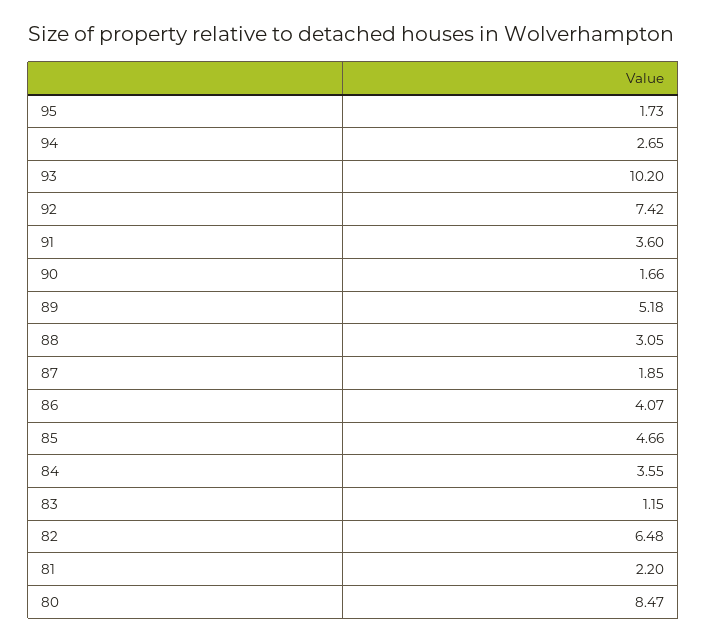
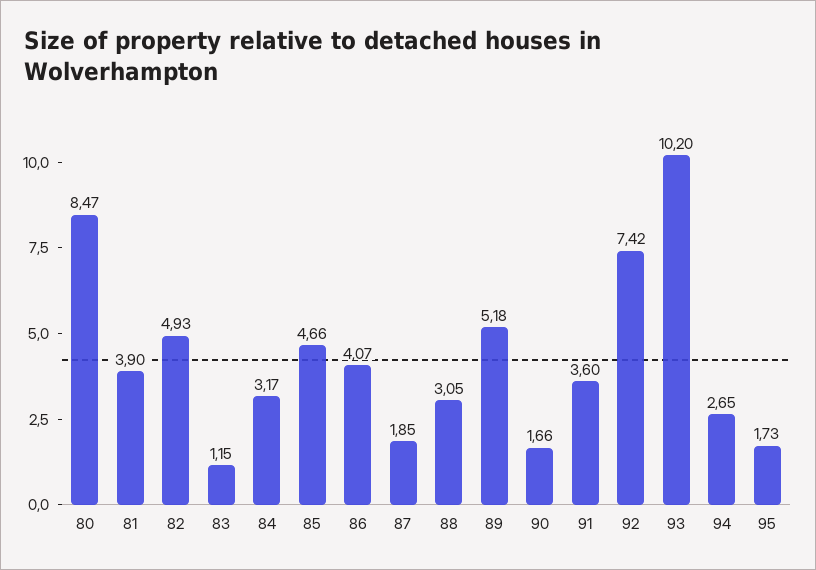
84: 3.55 -> 3.17
82: 6.48 -> 4.93
81: 2.2 -> 3.9

